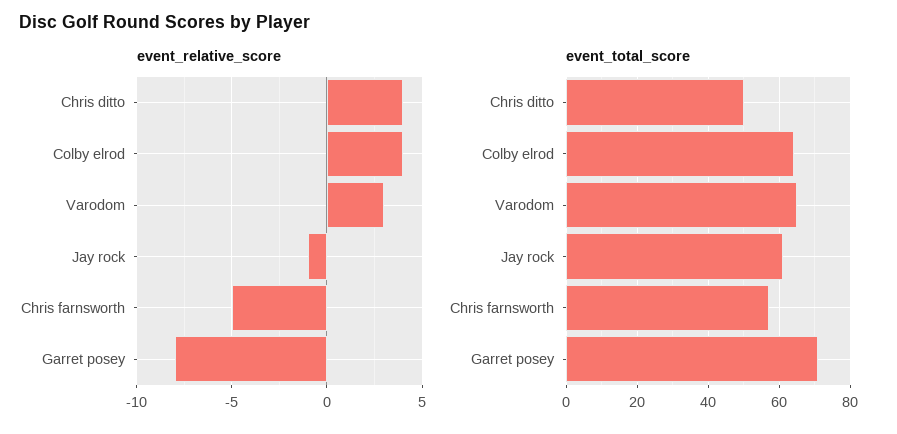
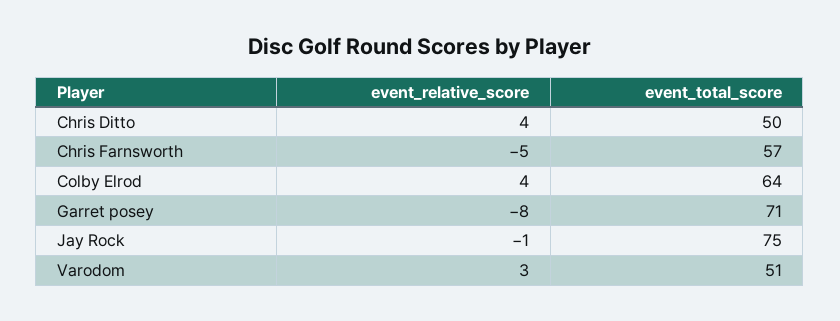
event_total_score, Varodom: 65 -> 51
event_total_score, Jay rock: 60 -> 75

